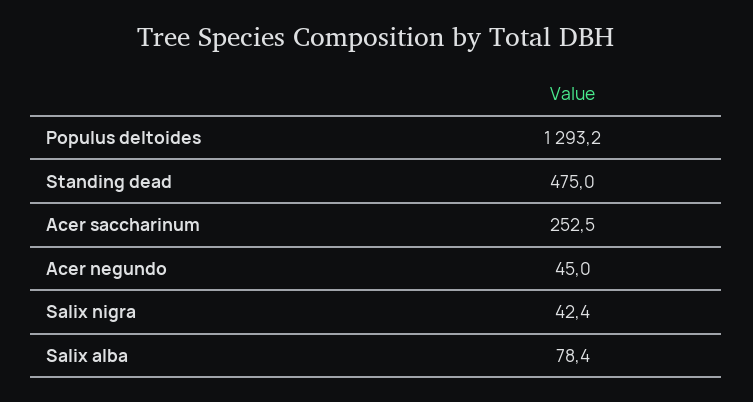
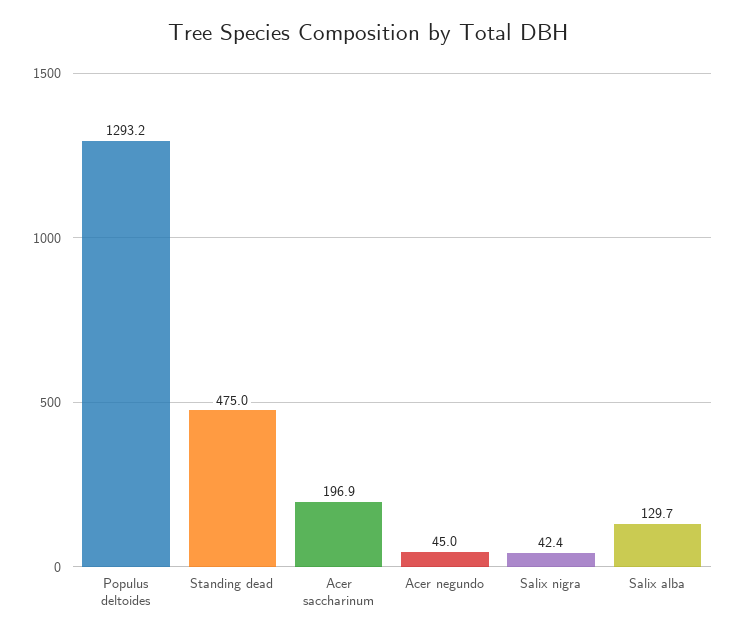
Acer saccharinum: 252.5 -> 196.9
Salix alba: 78.4 -> 129.7

